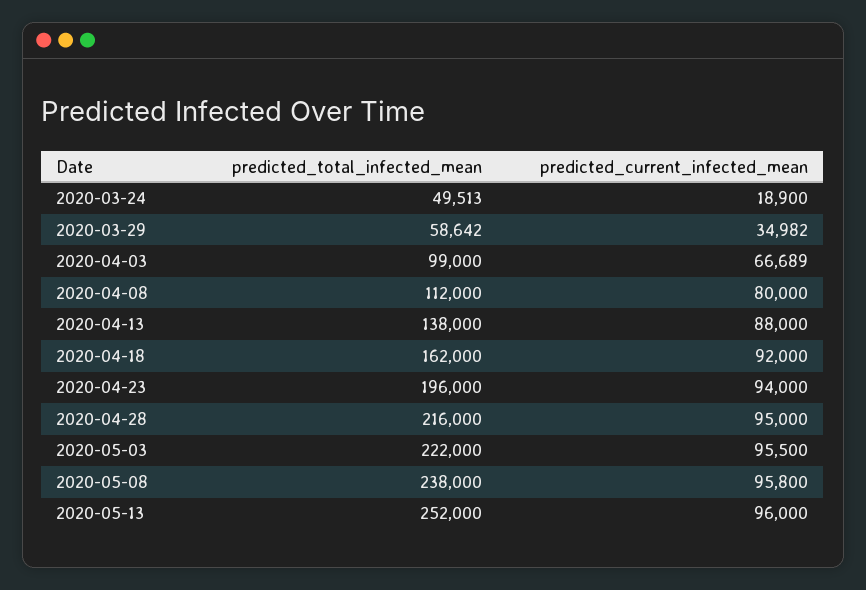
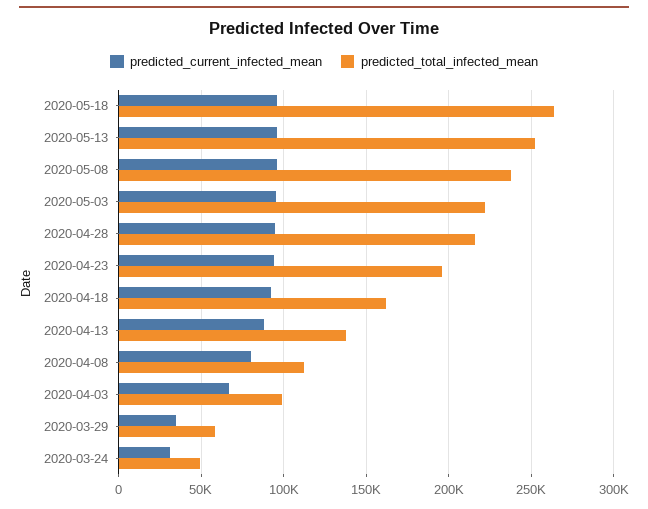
predicted_current_infected_mean, 2020-03-24: 18900 -> 30000
predicted_current_infected_mean, 2020-05-18: none -> 95000
predicted_total_infected_mean, 2020-05-18: none -> 265000

